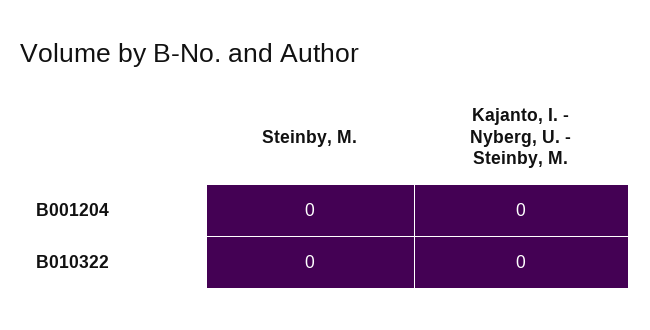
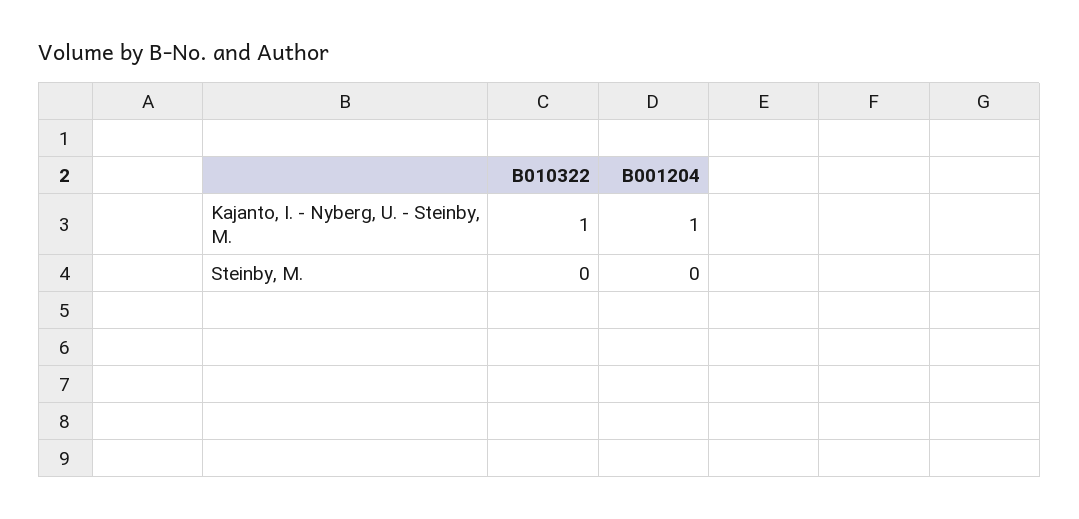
Kajanto, I. - Nyberg, U. - Steinby, M., B001204: 0 -> 1
Kajanto, I. - Nyberg, U. - Steinby, M., B010322: 0 -> 1

